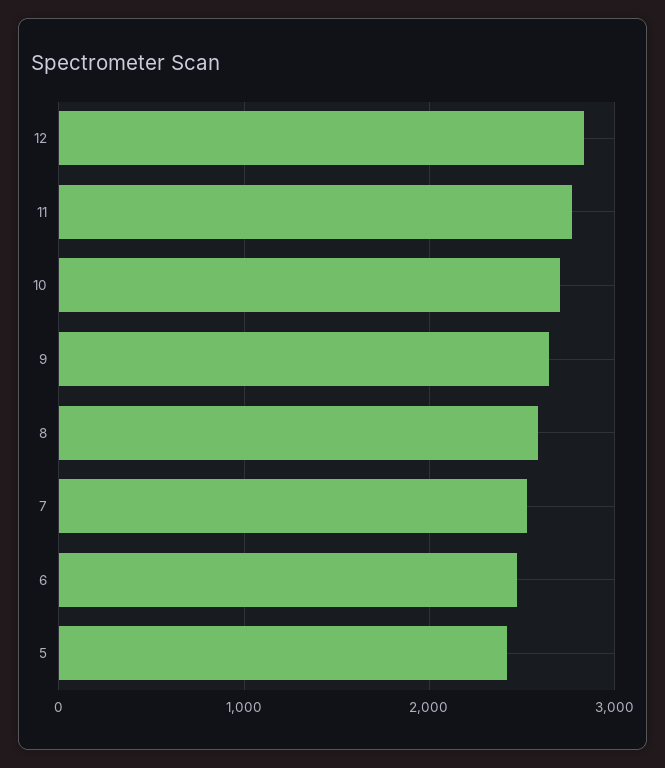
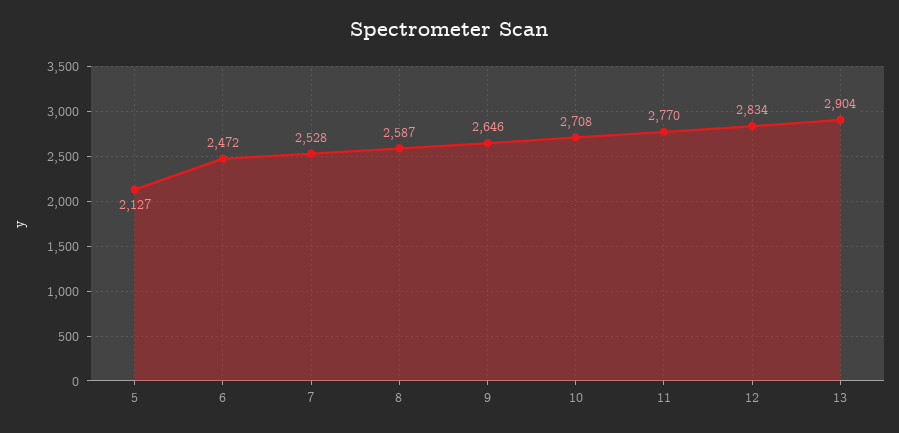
5: 2400 -> 2127
13: none -> 2904

